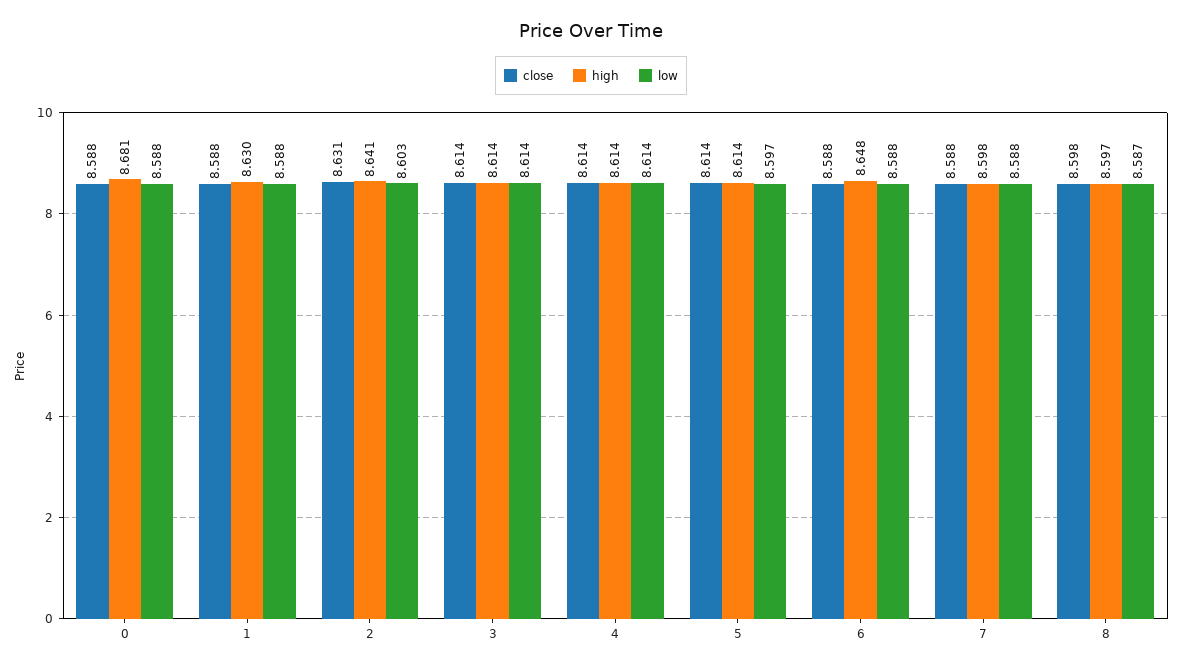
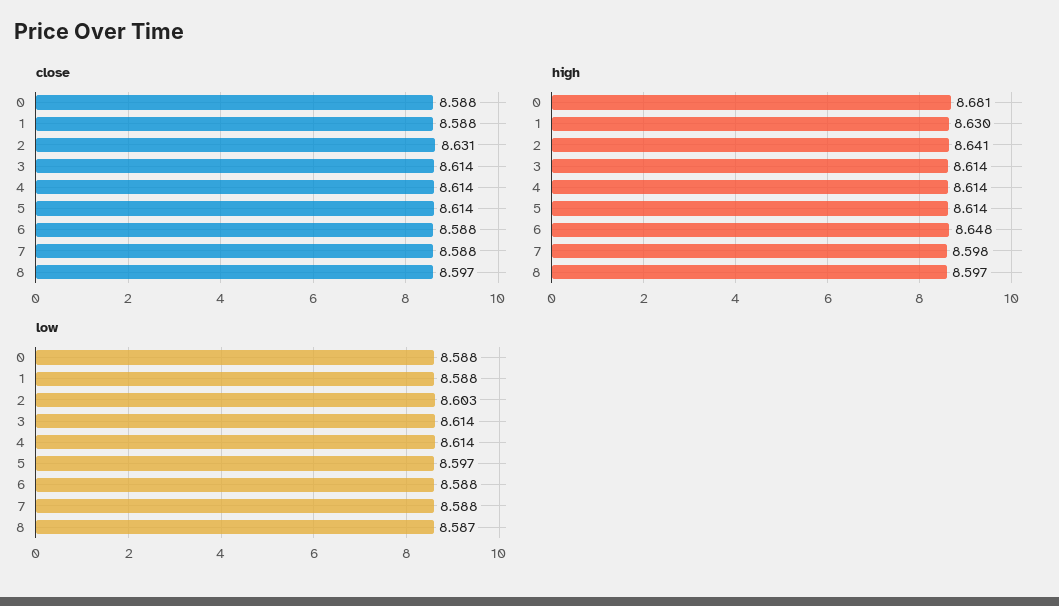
close, 8: 8.598 -> 8.597

